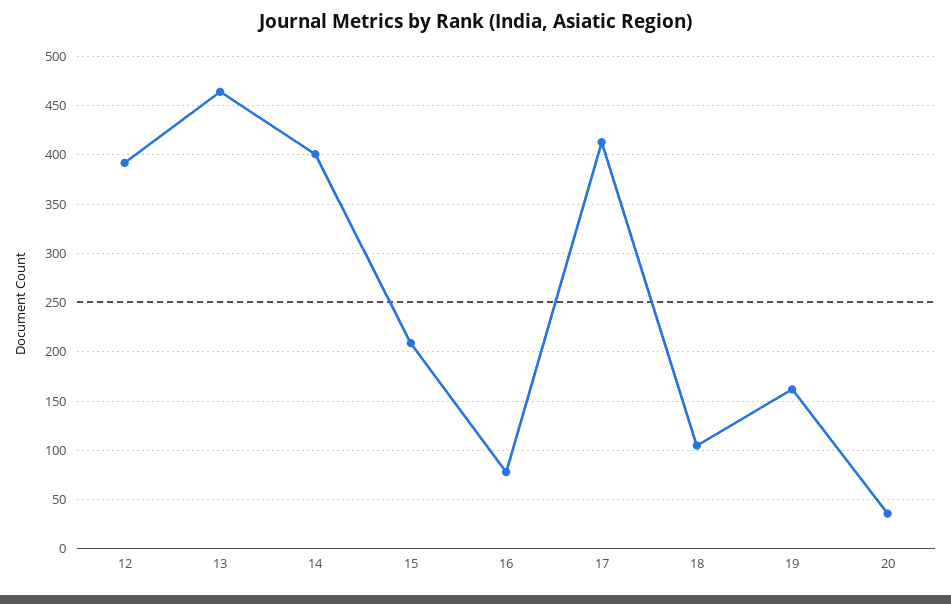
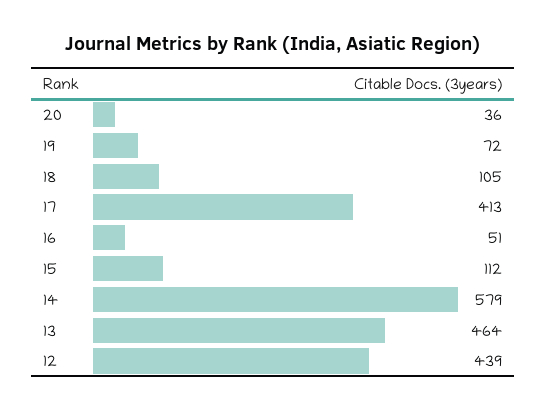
12: 390 -> 439
14: 400 -> 579
15: 210 -> 112
16: 80 -> 51
19: 160 -> 72

